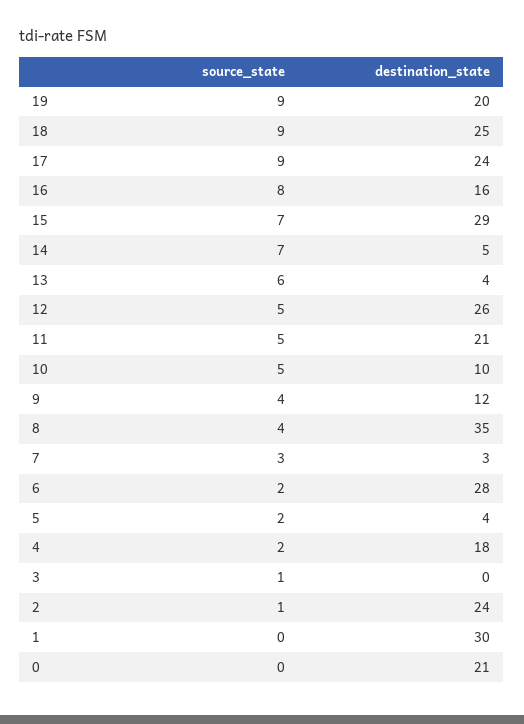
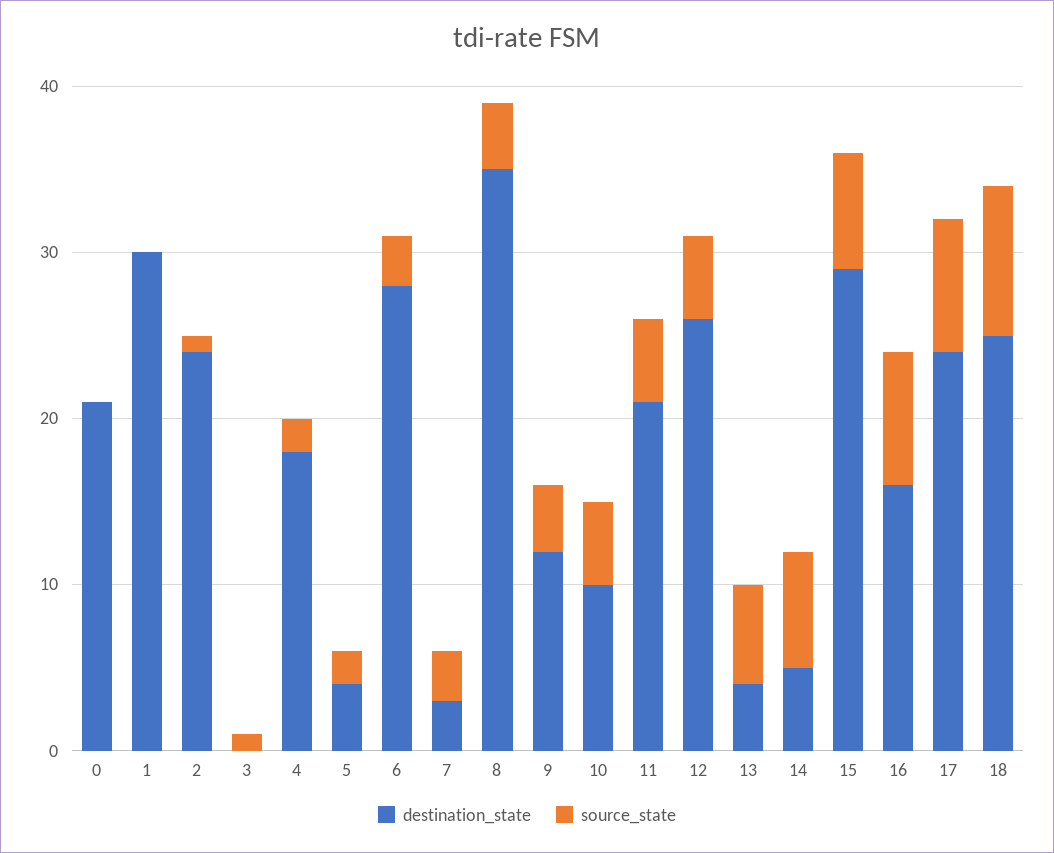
source_state, 19: 9 -> none
destination_state, 19: 20 -> none
source_state, 17: 9 -> 8
source_state, 6: 2 -> 3

